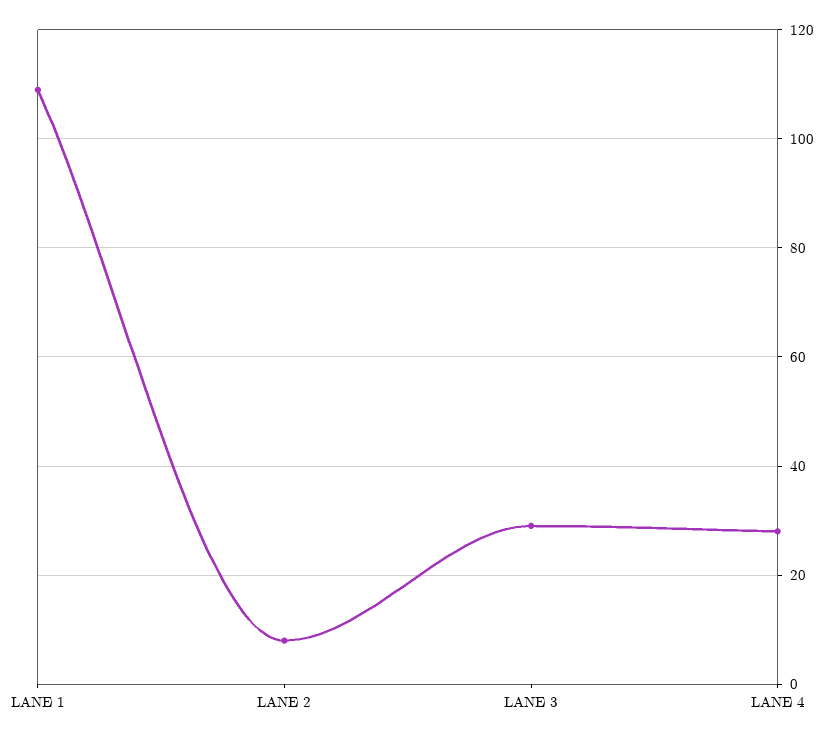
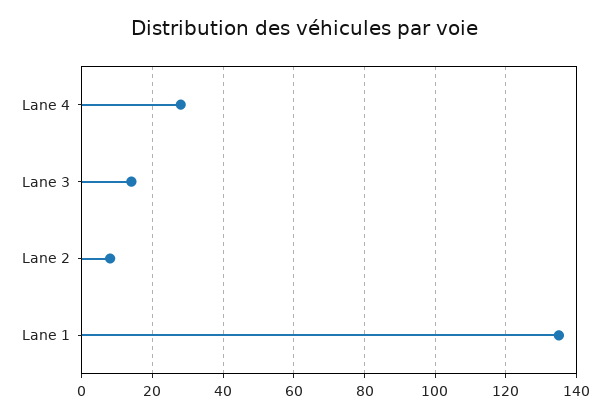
LANE 1: 110 -> 135
LANE 3: 30 -> 15

